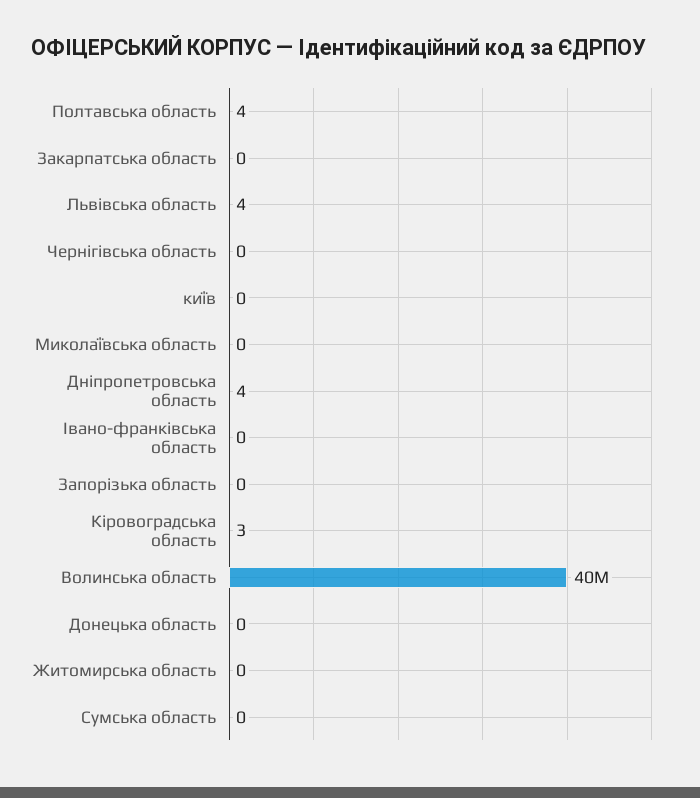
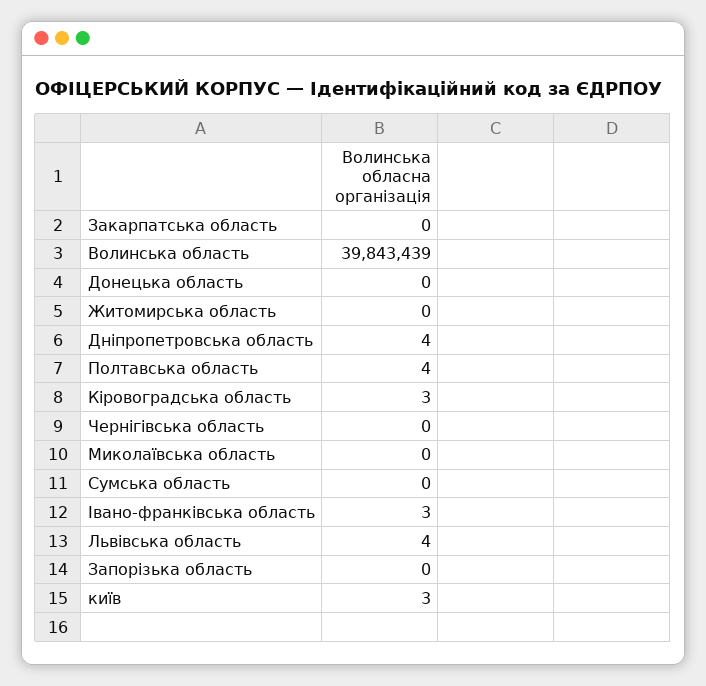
київ: 0 -> 3
Івано-франківська область: 0 -> 3

